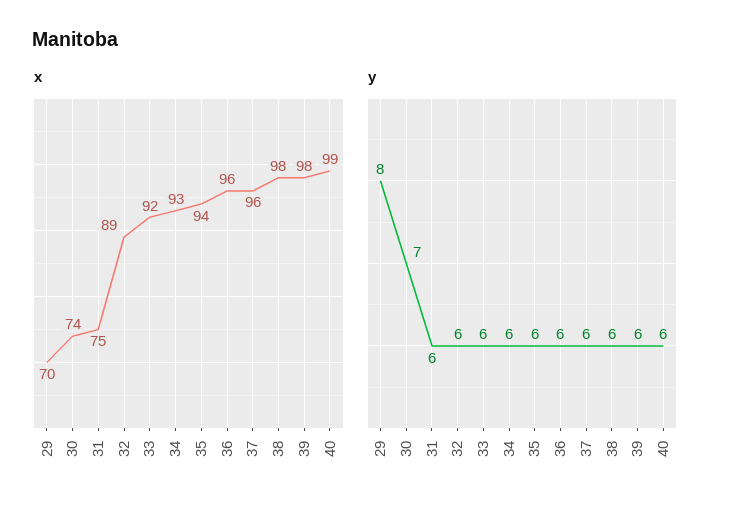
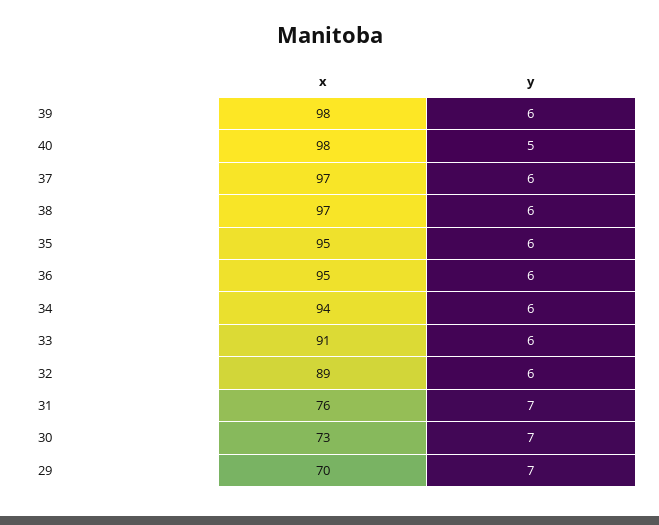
x, 30: 74 -> 73
x, 31: 75 -> 76
x, 33: 92 -> 91
x, 34: 93 -> 94
x, 35: 94 -> 95
x, 36: 96 -> 95
x, 37: 96 -> 97
x, 38: 98 -> 97
x, 40: 99 -> 98
y, 29: 8 -> 7
y, 31: 6 -> 7
y, 40: 6 -> 5

